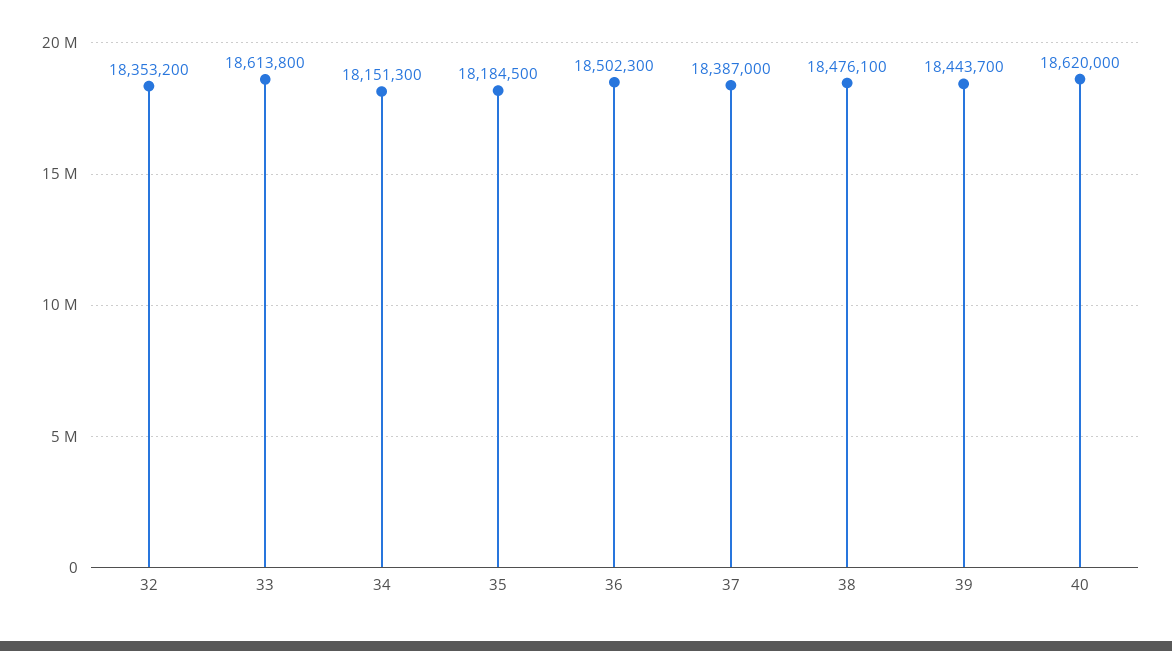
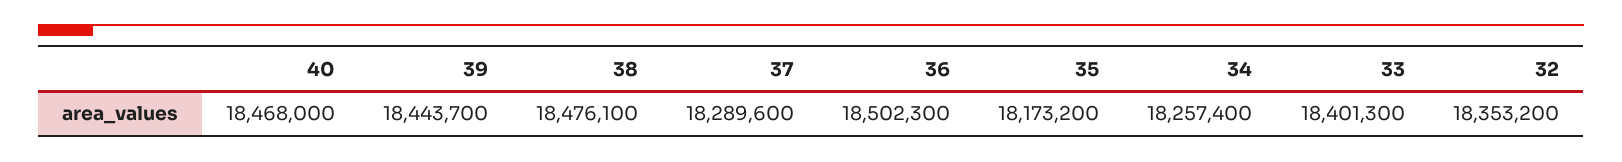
33: 18613800 -> 18401300
34: 18151300 -> 18257400
35: 18184500 -> 18173200
37: 18387000 -> 18289600
40: 18620000 -> 18468000

